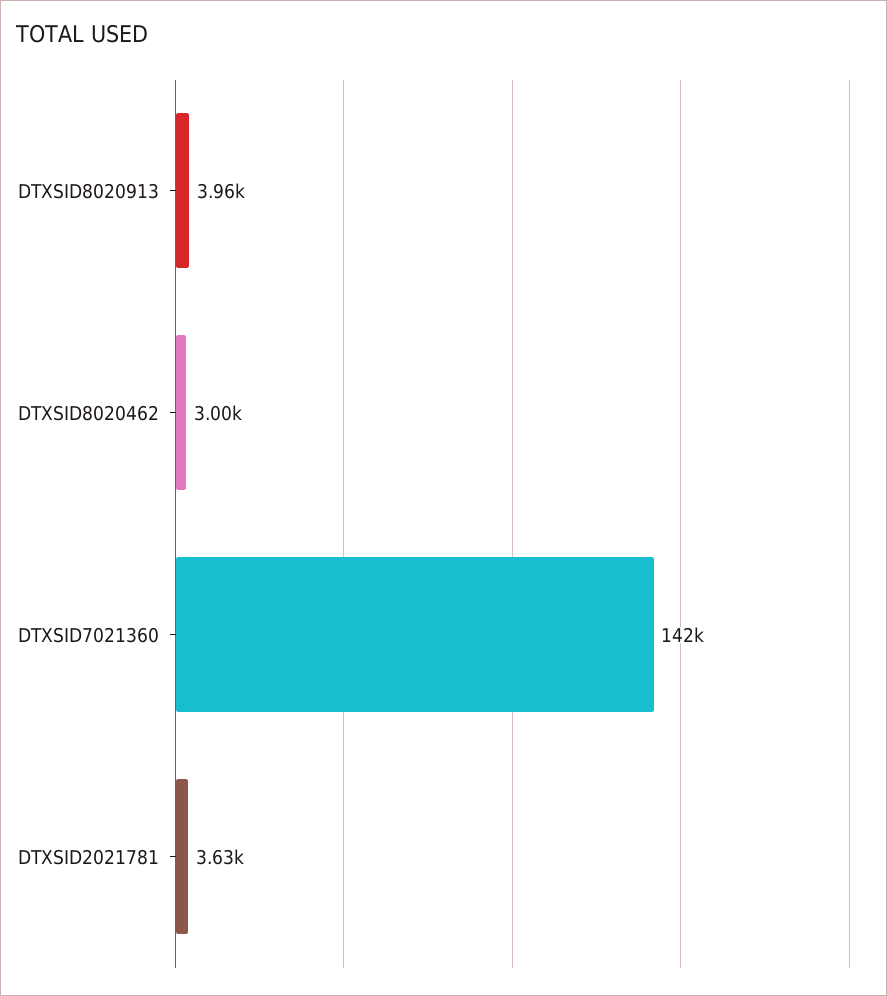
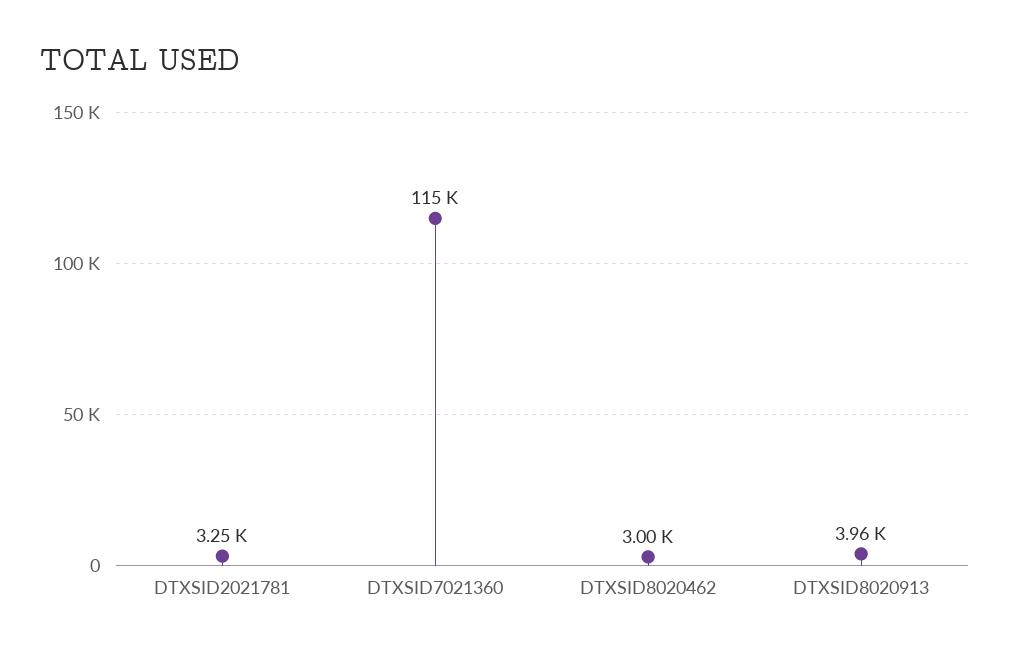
DTXSID7021360: 142000 -> 115000
DTXSID2021781: 3630 -> 3250

